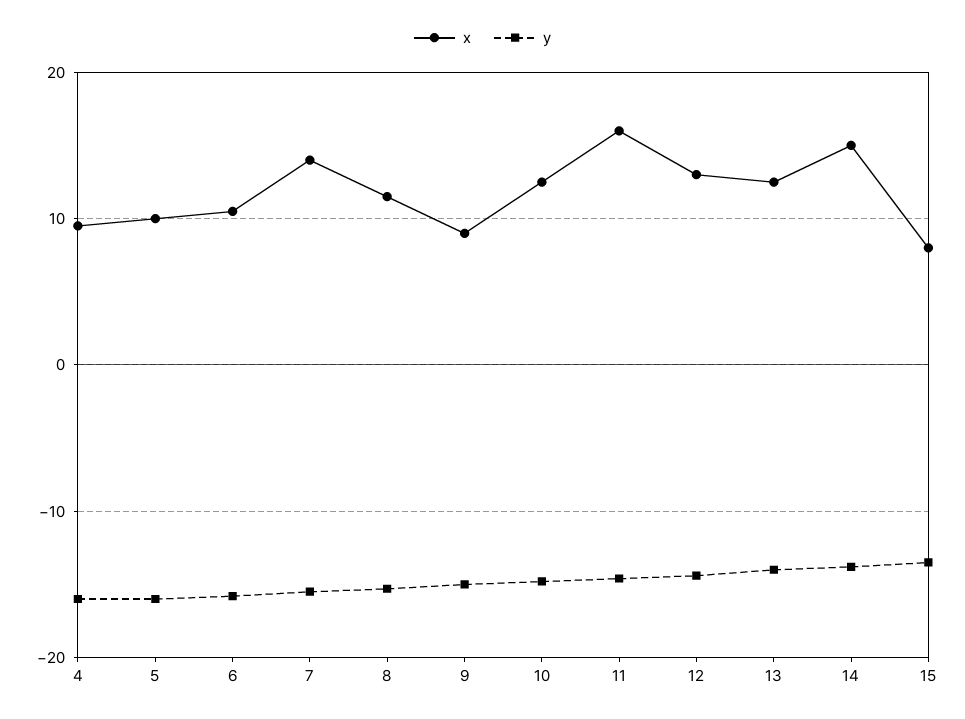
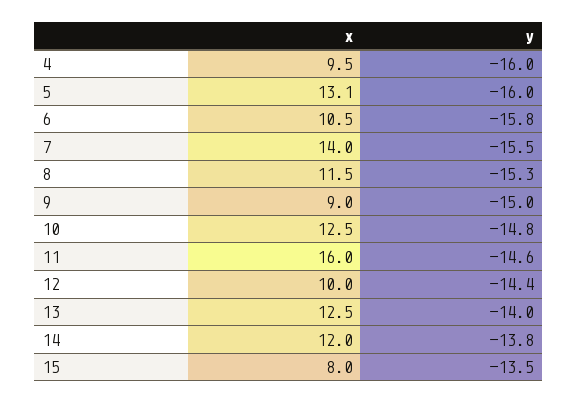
x, 5: 10 -> 13.1
x, 12: 13 -> 10
x, 14: 15 -> 12

